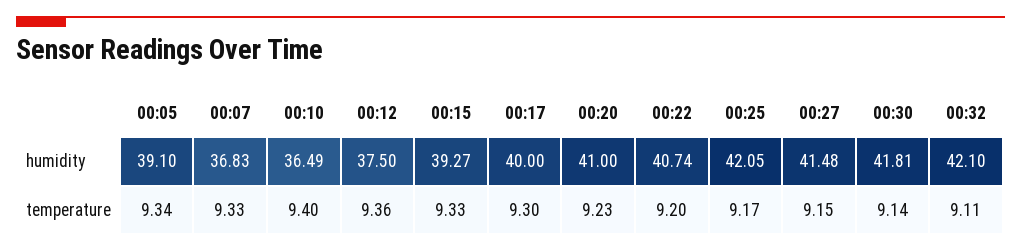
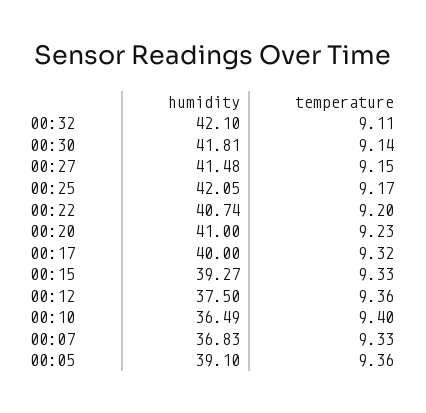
00:05, temperature: 9.34 -> 9.36
00:17, temperature: 9.3 -> 9.32

